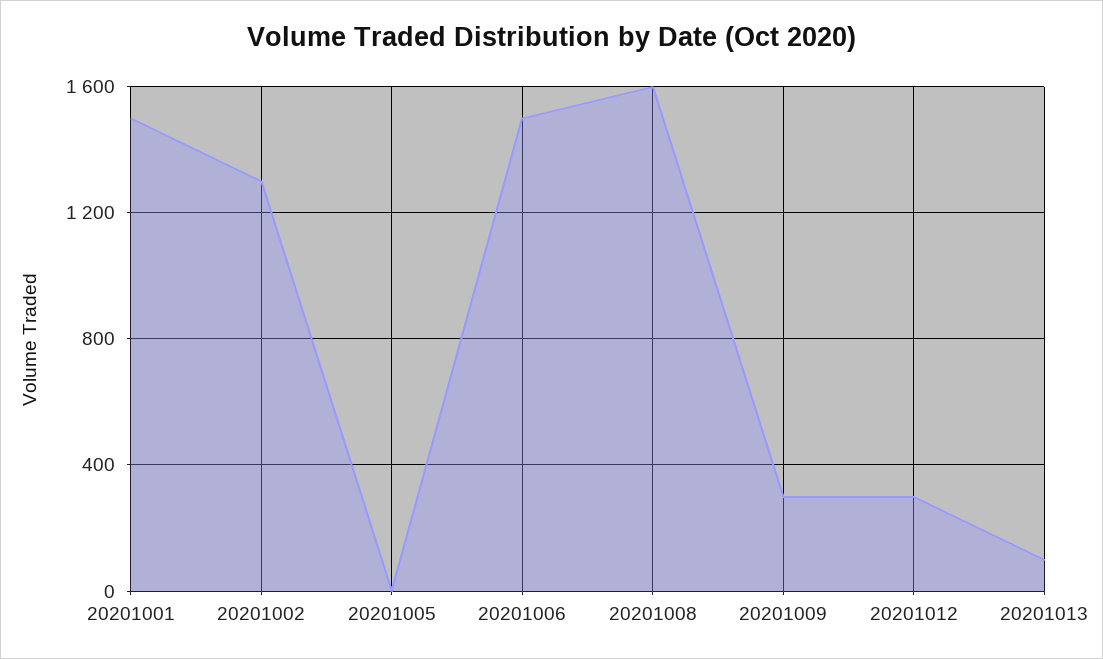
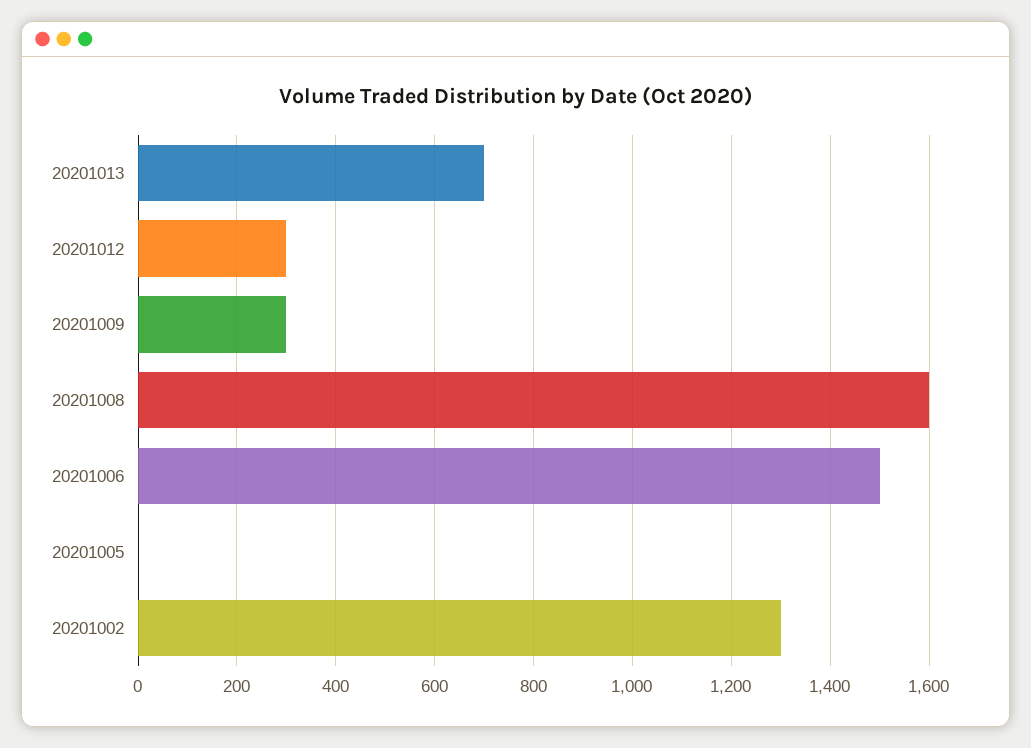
20201001: 1500 -> none
20201013: 100 -> 700

